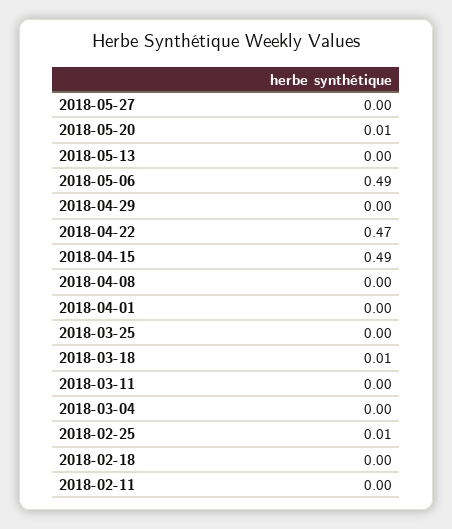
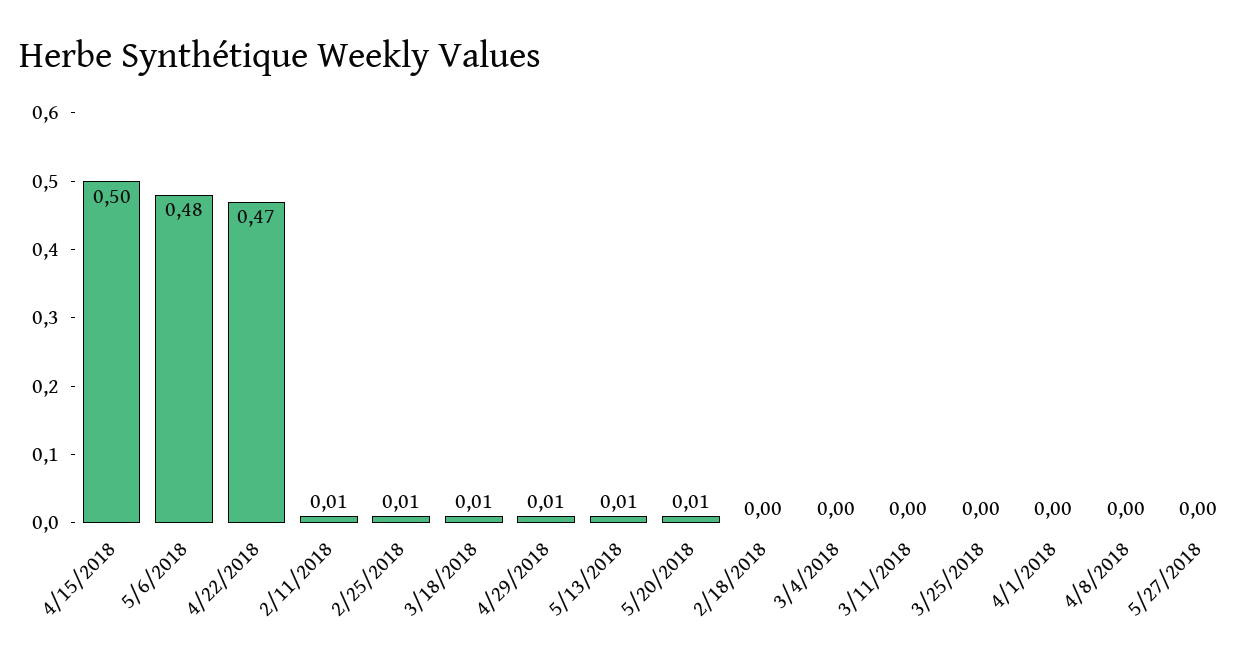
2018-05-13: 0 -> 0.01
2018-05-06: 0.49 -> 0.48
2018-04-29: 0 -> 0.01
2018-04-15: 0.49 -> 0.5
2018-02-11: 0 -> 0.01

